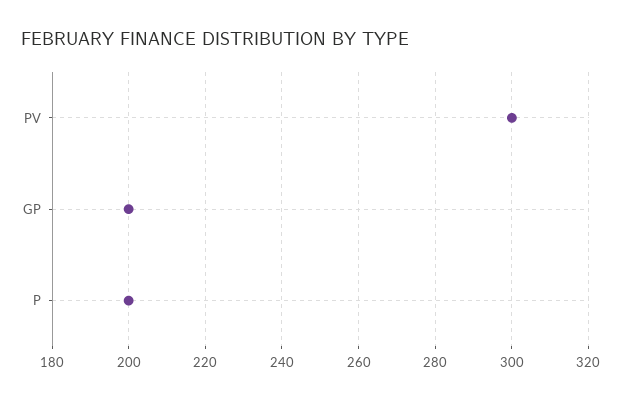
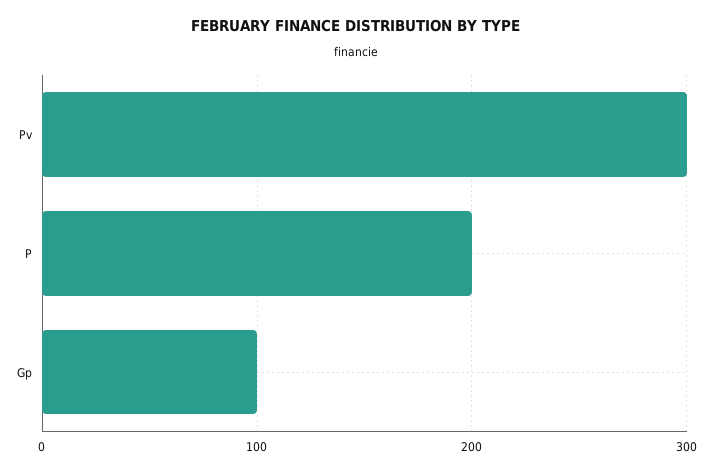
GP: 200 -> 100

